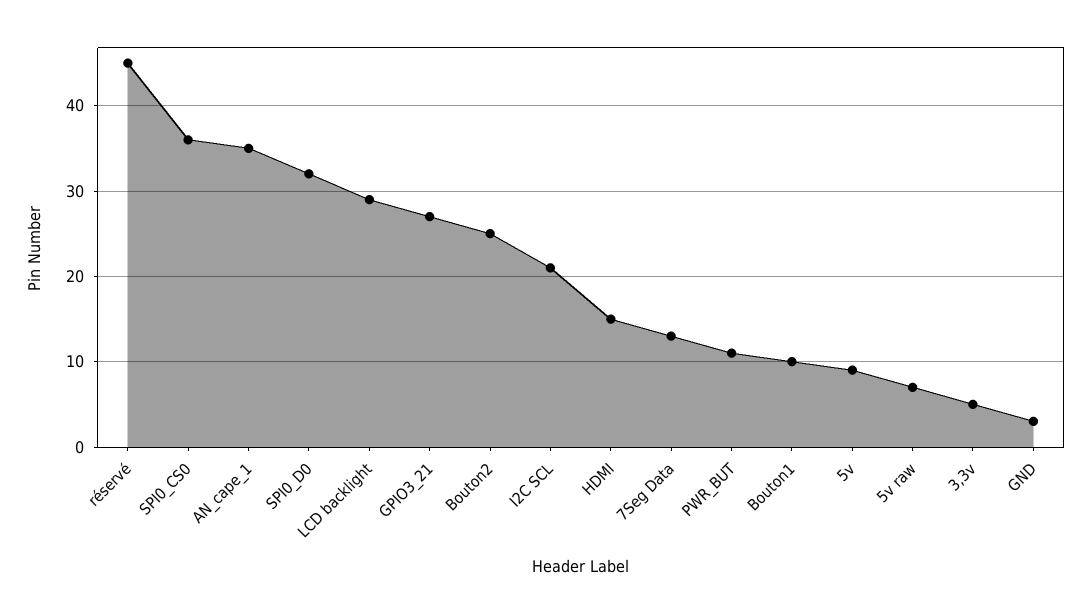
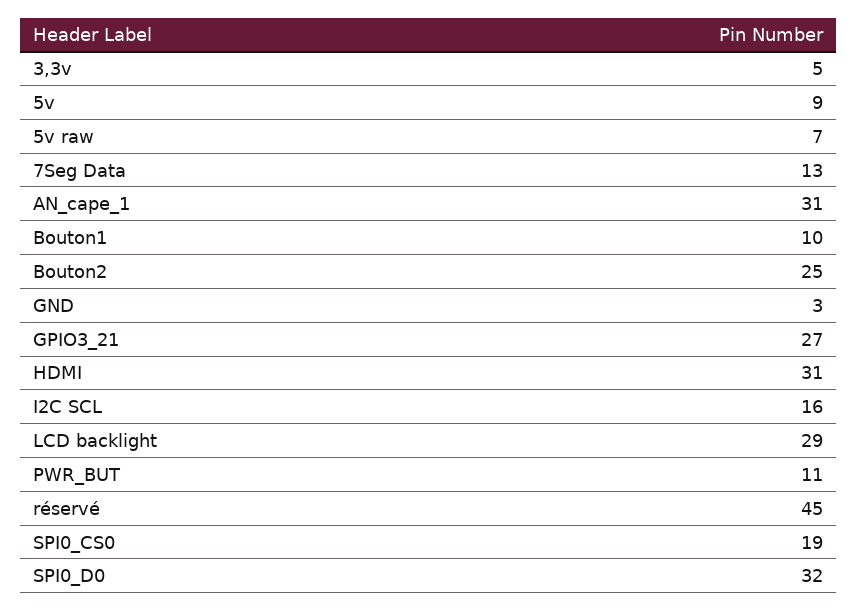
SPI0_CS0: 36 -> 19
AN_cape_1: 35 -> 31
I2C SCL: 21 -> 16
HDMI: 15 -> 31

